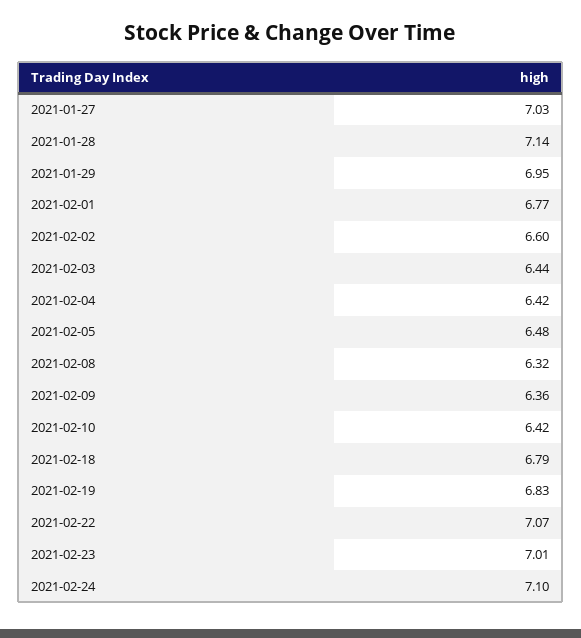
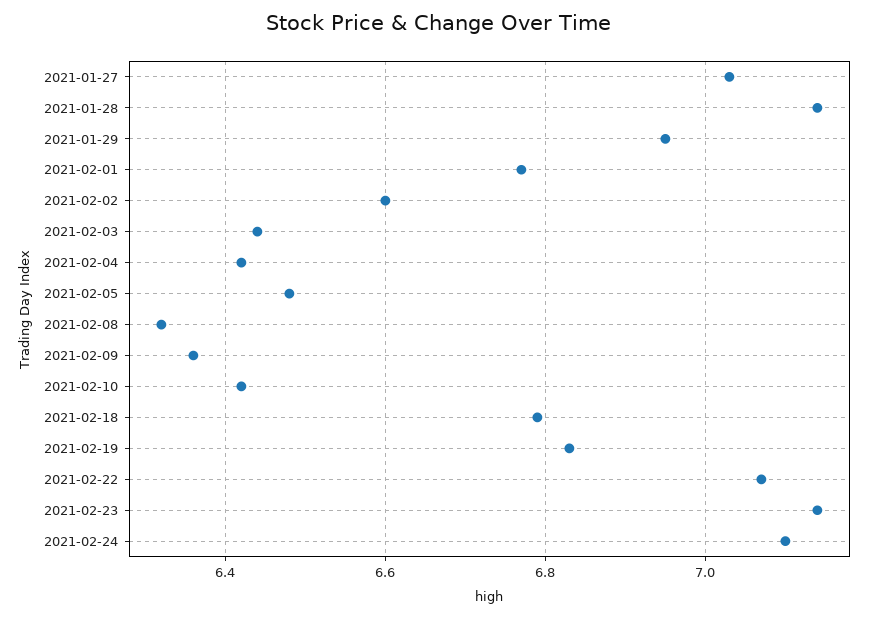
2021-02-23: 7.01 -> 7.15

